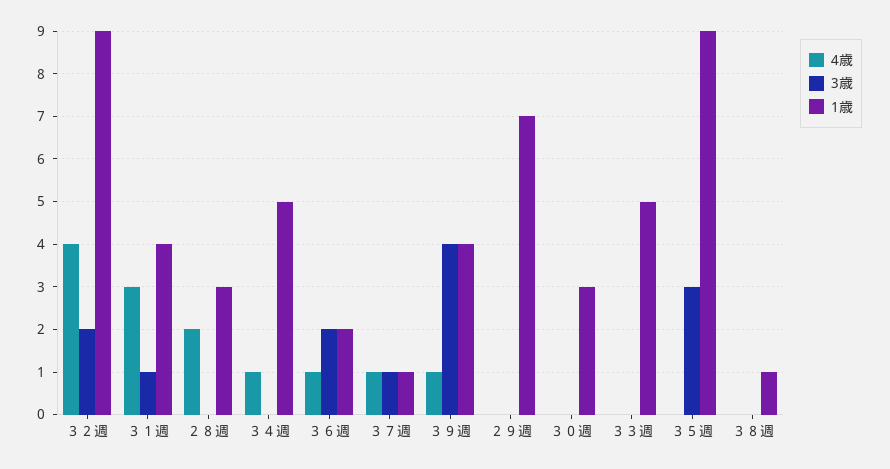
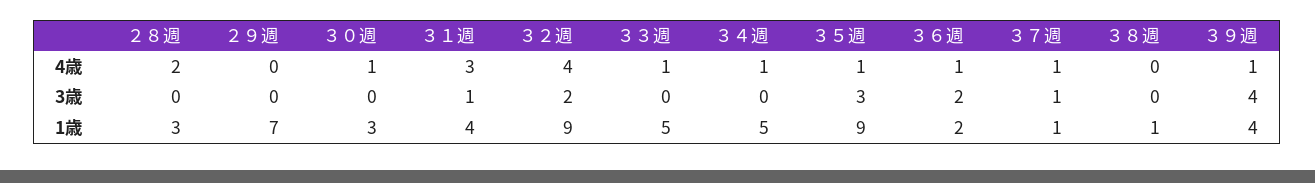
4歳, ３０週: 0 -> 1
4歳, ３３週: 0 -> 1
4歳, ３５週: 0 -> 1

